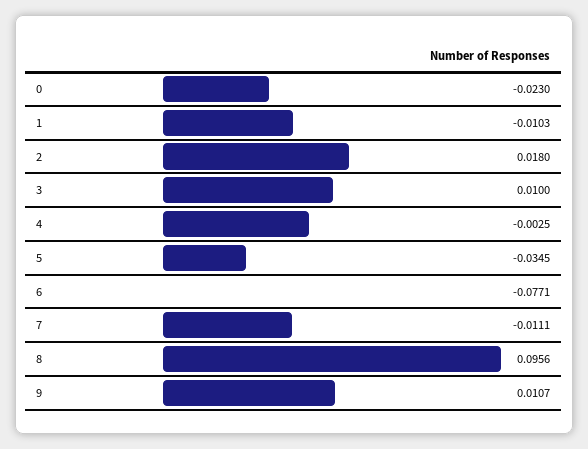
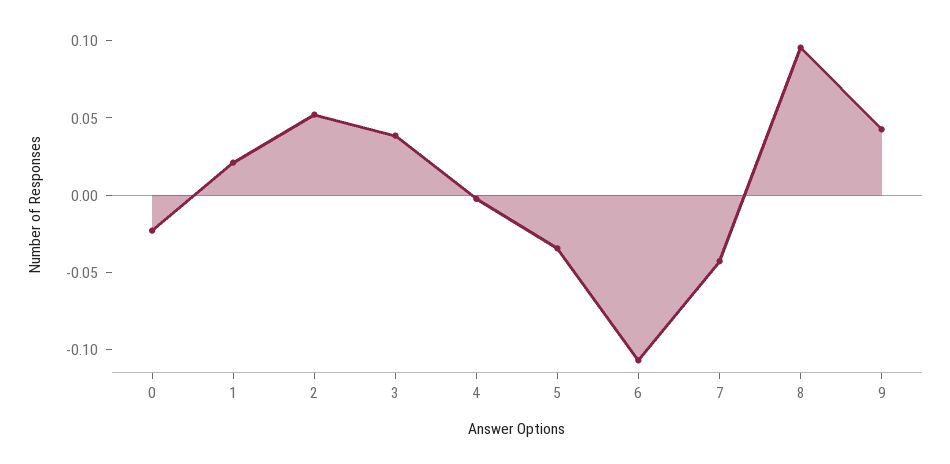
1: -0.0103 -> 0.02
2: 0.018 -> 0.05
3: 0.01 -> 0.04
6: -0.0771 -> -0.11
7: -0.0111 -> -0.04
9: 0.0107 -> 0.04

